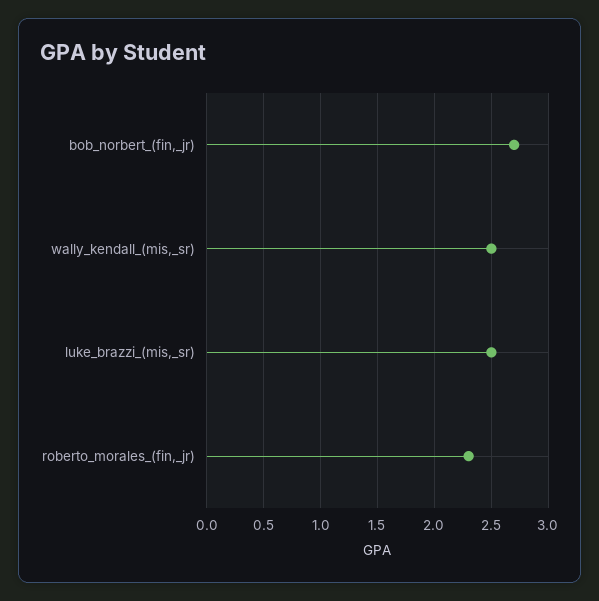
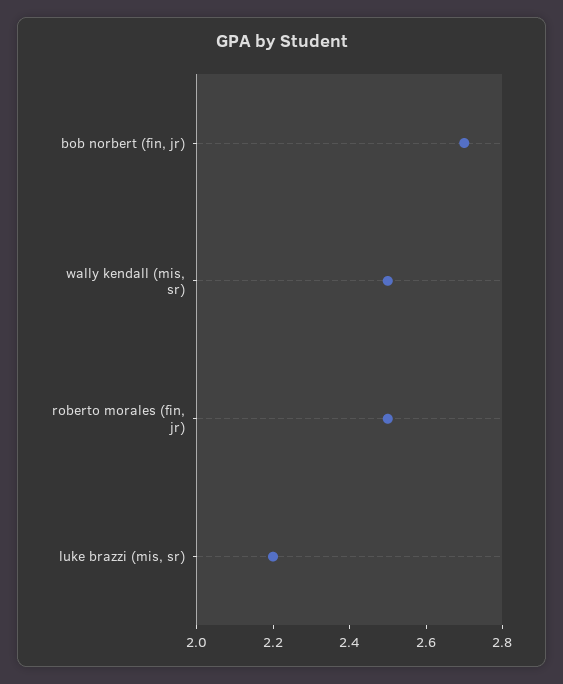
luke_brazzi_(mis,_sr): 2.5 -> 2.2
roberto_morales_(fin,_jr): 2.3 -> 2.5

